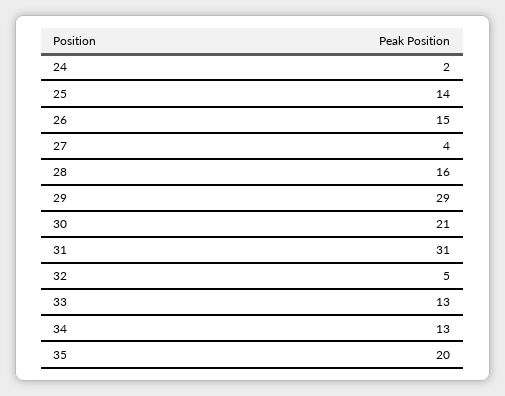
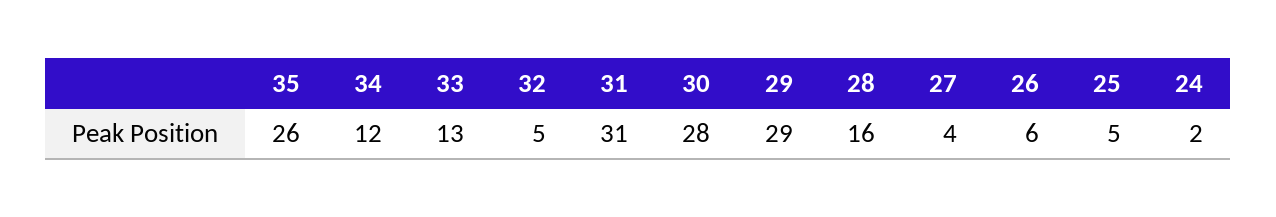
25: 14 -> 5
26: 15 -> 6
30: 21 -> 28
34: 13 -> 12
35: 20 -> 26

